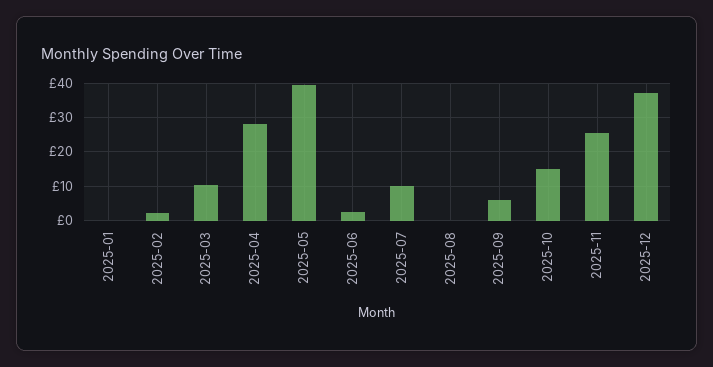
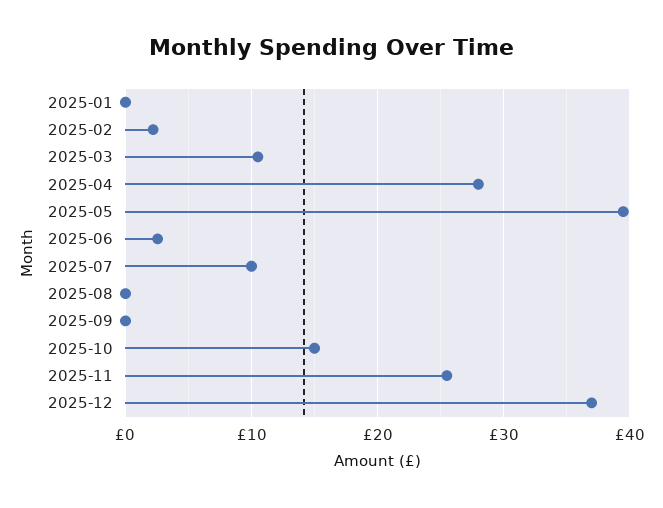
2025-09: 6 -> 0

